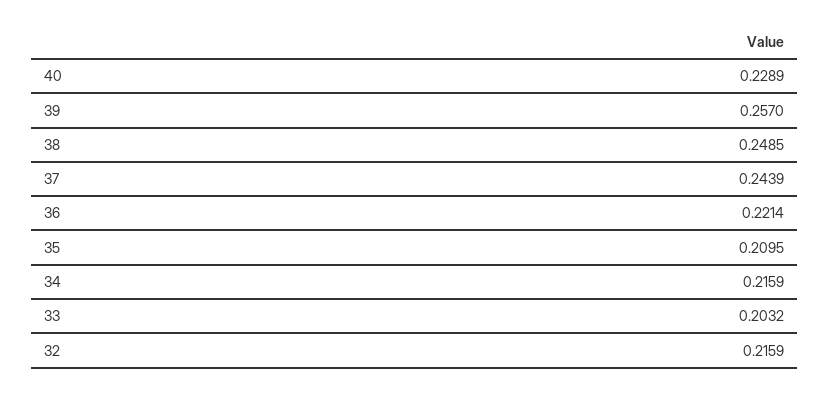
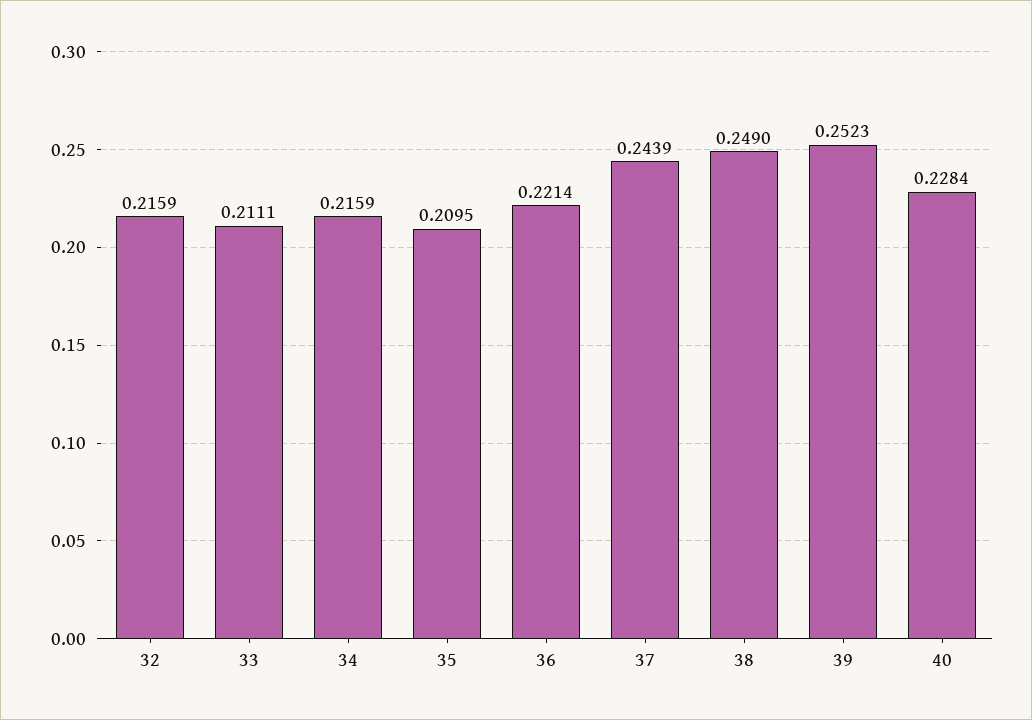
40: 0.2289 -> 0.2284
39: 0.257 -> 0.2523
38: 0.2485 -> 0.249
33: 0.2032 -> 0.2111

